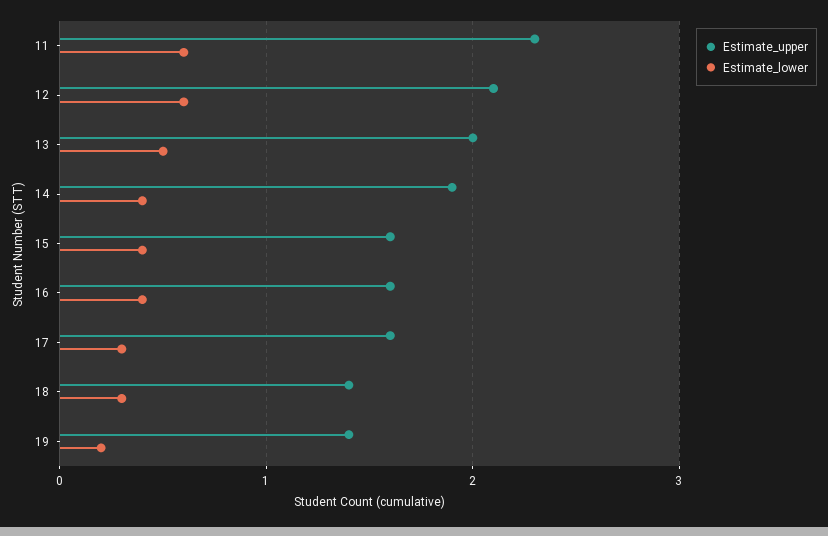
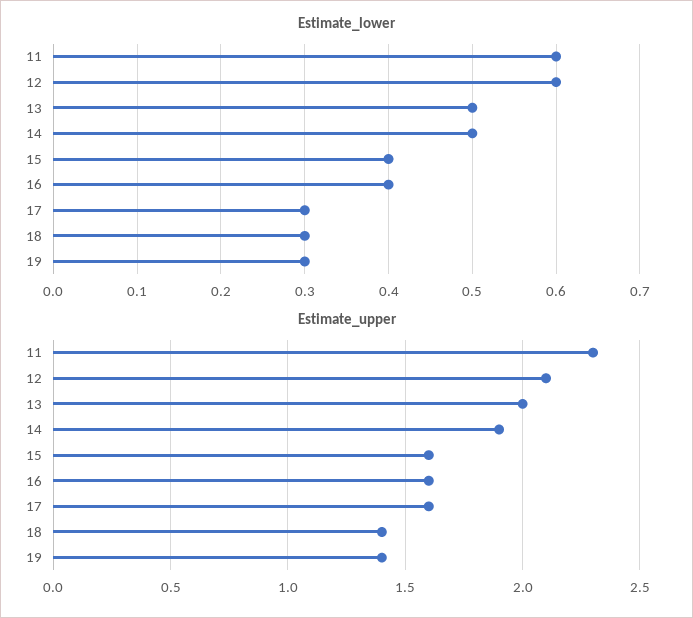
Estimate_lower, 14: 0.4 -> 0.5
Estimate_lower, 19: 0.2 -> 0.3

